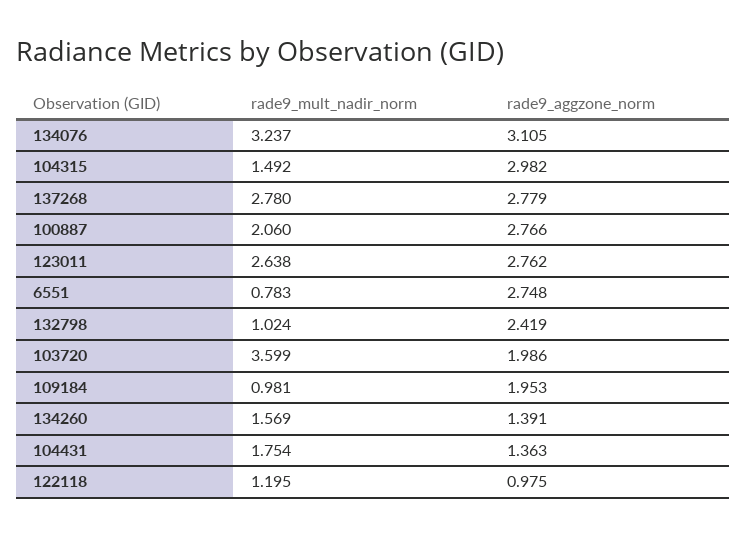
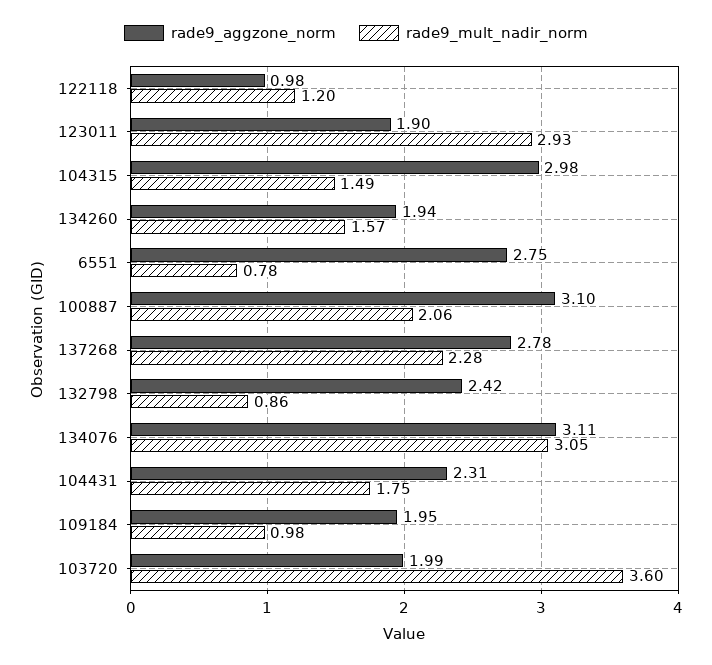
rade9_mult_nadir_norm, 134076: 3.237 -> 3.05
rade9_mult_nadir_norm, 137268: 2.78 -> 2.28
rade9_aggzone_norm, 100887: 2.766 -> 3.1
rade9_mult_nadir_norm, 123011: 2.638 -> 2.93
rade9_aggzone_norm, 123011: 2.762 -> 1.9
rade9_mult_nadir_norm, 132798: 1.024 -> 0.86
rade9_aggzone_norm, 134260: 1.391 -> 1.94
rade9_aggzone_norm, 104431: 1.363 -> 2.31

